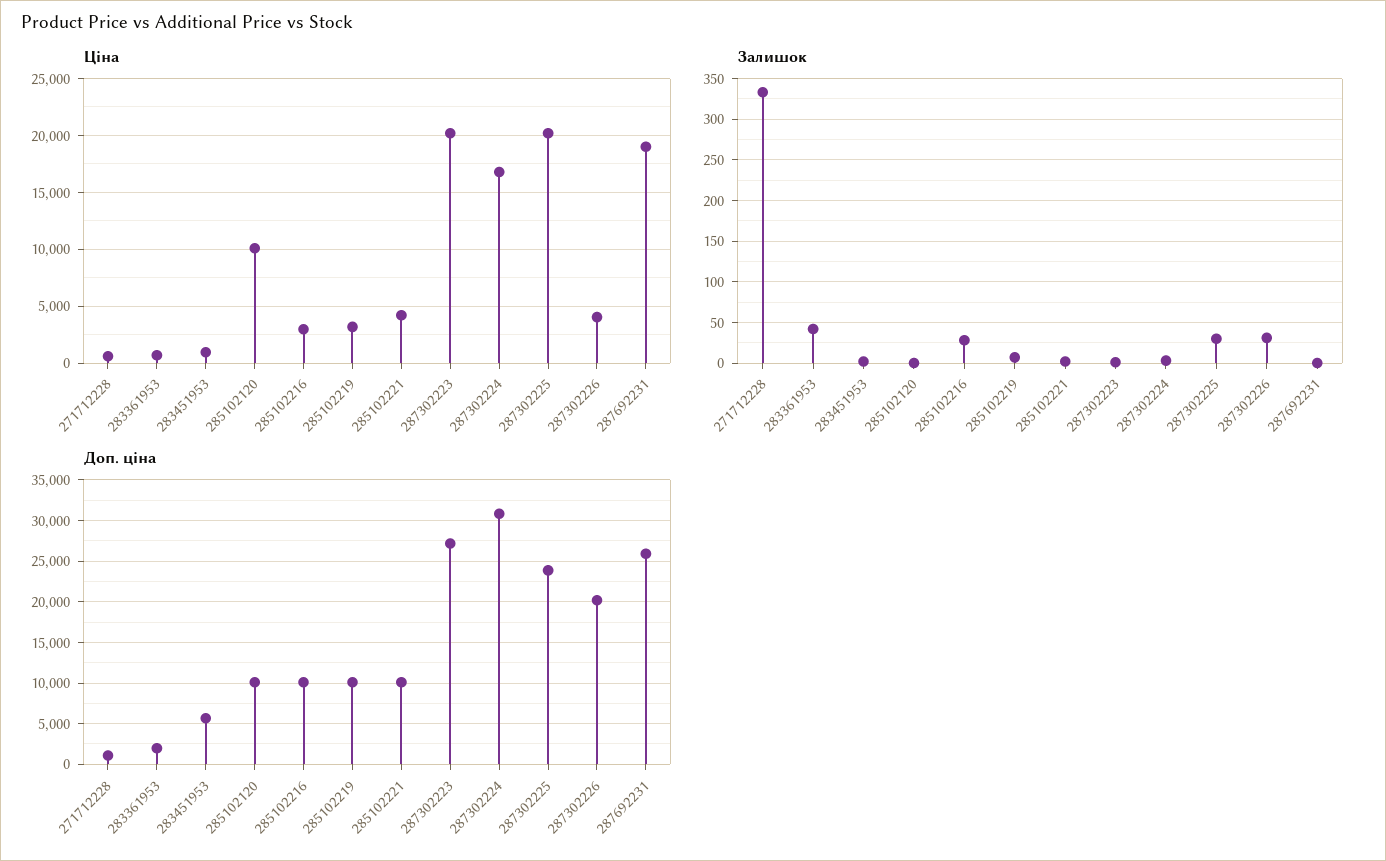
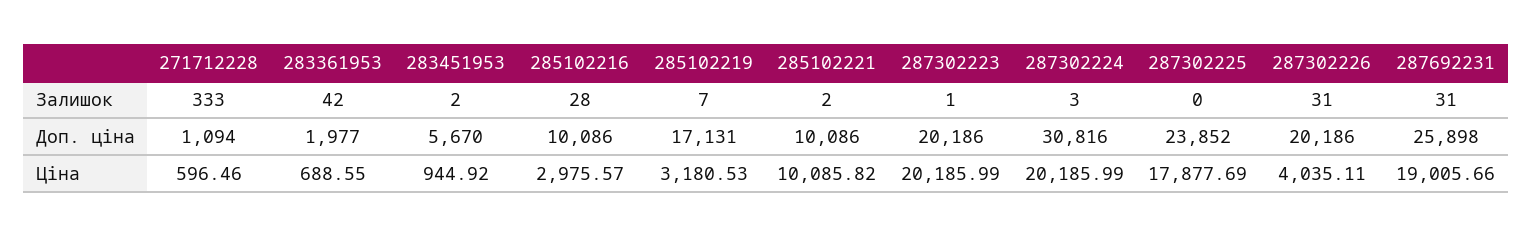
Ціна, 285102120: 10000 -> none
Ціна, 285102221: 4000 -> 10085.82
Ціна, 287302224: 17000 -> 20185.99
Ціна, 287302225: 20000 -> 17877.69
Залишок, 285102120: 0 -> none
Залишок, 287302225: 30 -> 0
Залишок, 287692231: 0 -> 31
Доп. ціна, 285102120: 10000 -> none
Доп. ціна, 285102219: 10000 -> 17131
Доп. ціна, 287302223: 27000 -> 20186

